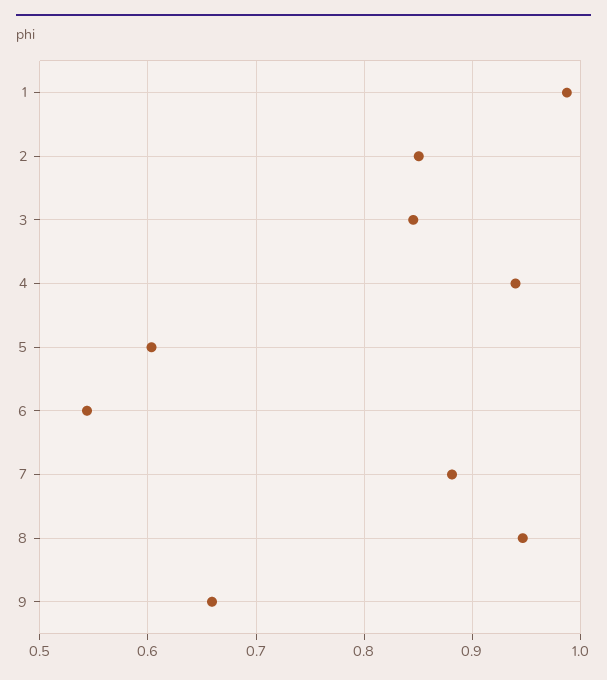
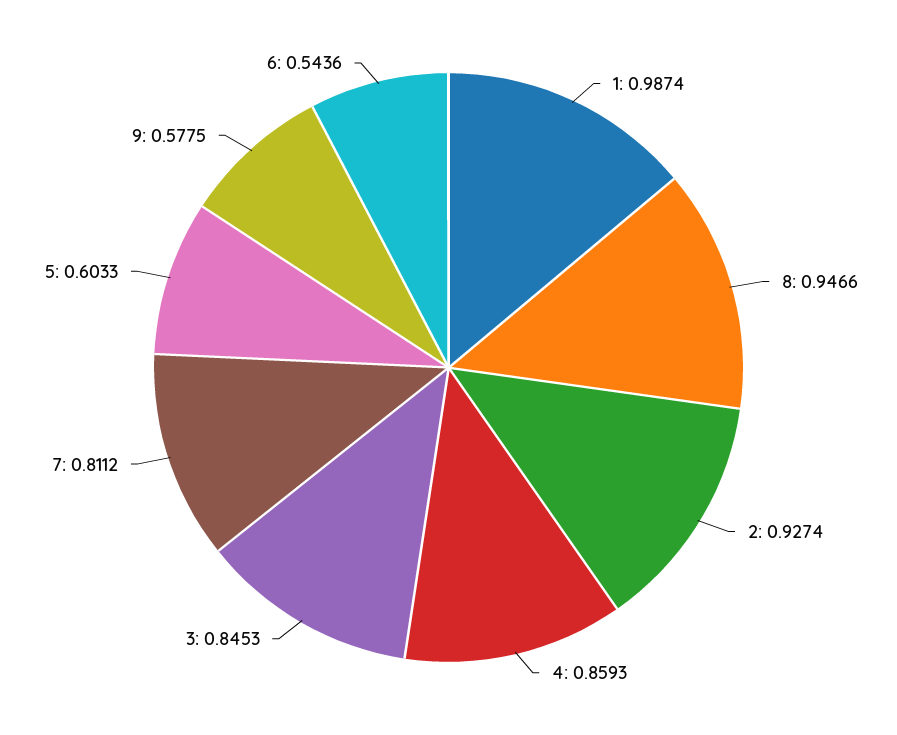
2: 0.85 -> 0.9274
4: 0.94 -> 0.8593
7: 0.88 -> 0.8112
9: 0.66 -> 0.5775

